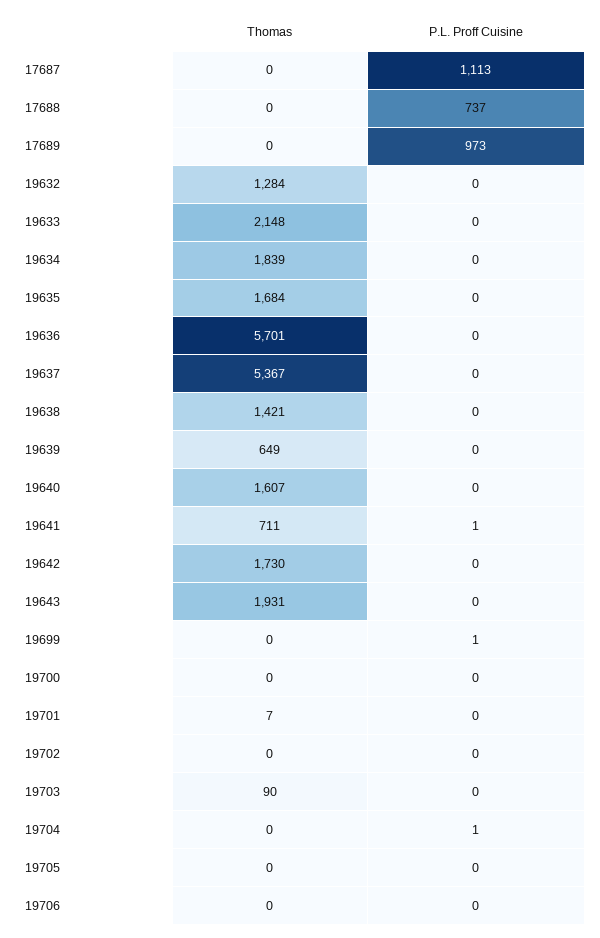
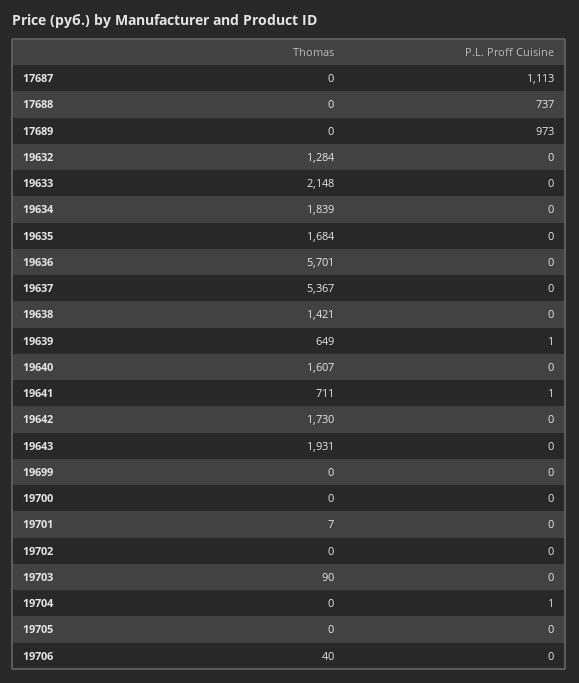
P.L. Proff Cuisine, 19639: 0 -> 1
P.L. Proff Cuisine, 19699: 1 -> 0
Thomas, 19706: 0 -> 40

